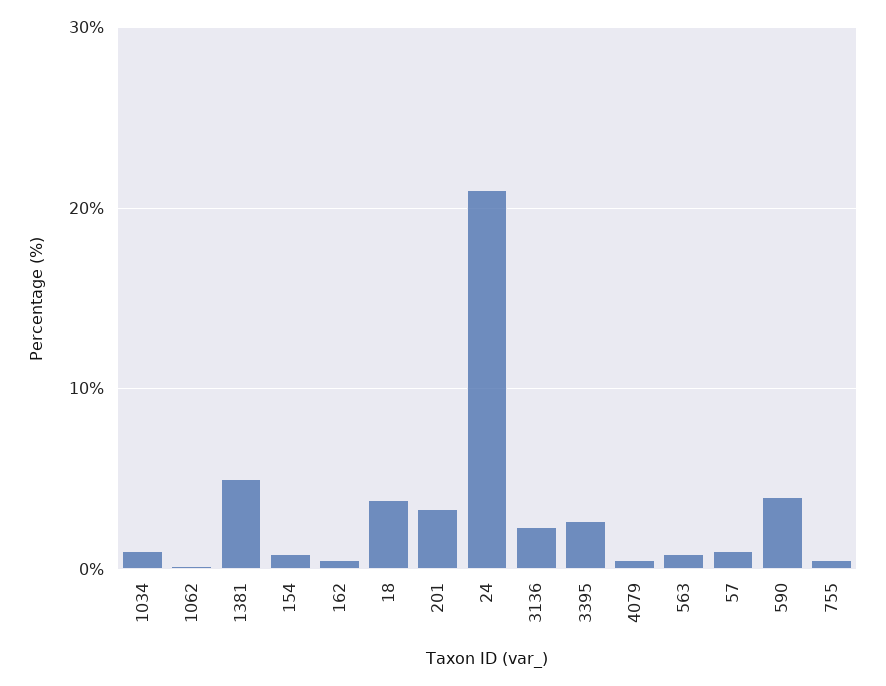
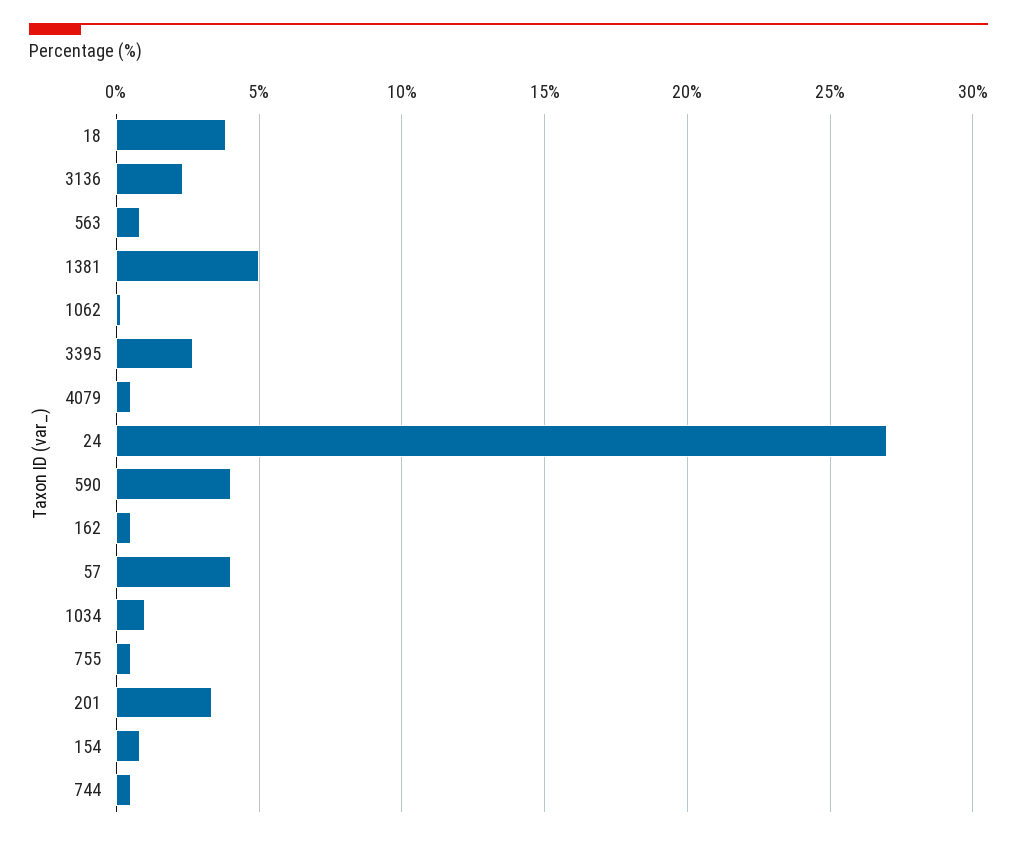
24: 21 -> 27
57: 1 -> 4
744: none -> 0.5

